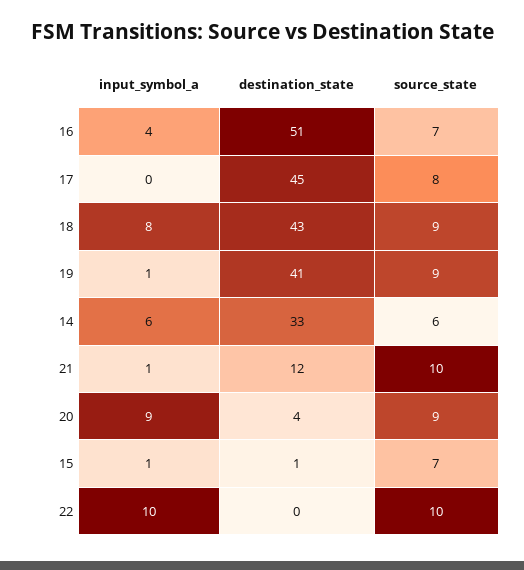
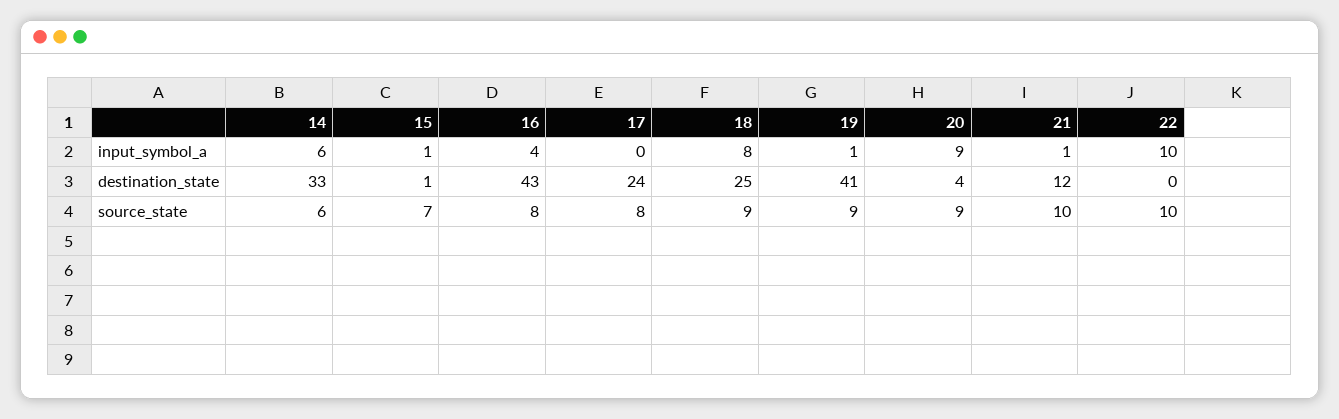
destination_state, 16: 51 -> 43
source_state, 16: 7 -> 8
destination_state, 17: 45 -> 24
destination_state, 18: 43 -> 25

